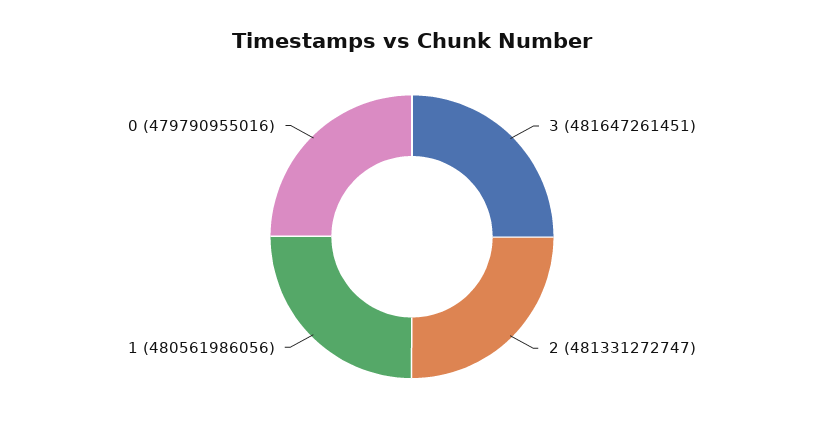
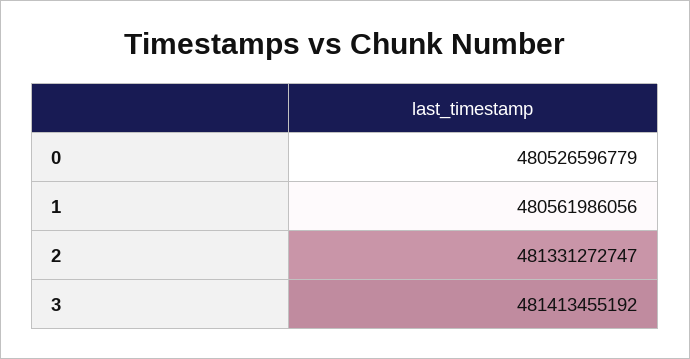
3: 481647261451 -> 481413455192
0: 479790955016 -> 480526596779

